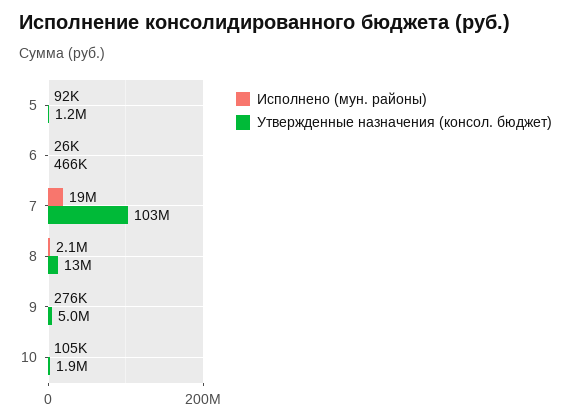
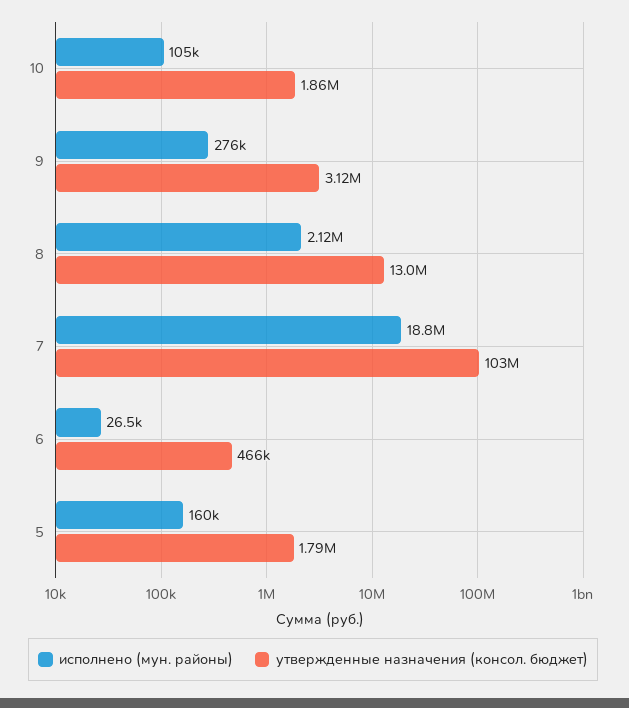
Исполнено (мун. районы), 5: 92000 -> 160000
Утвержденные назначения (консол. бюджет), 5: 1200000 -> 1790000
Утвержденные назначения (консол. бюджет), 9: 5000000 -> 3120000

